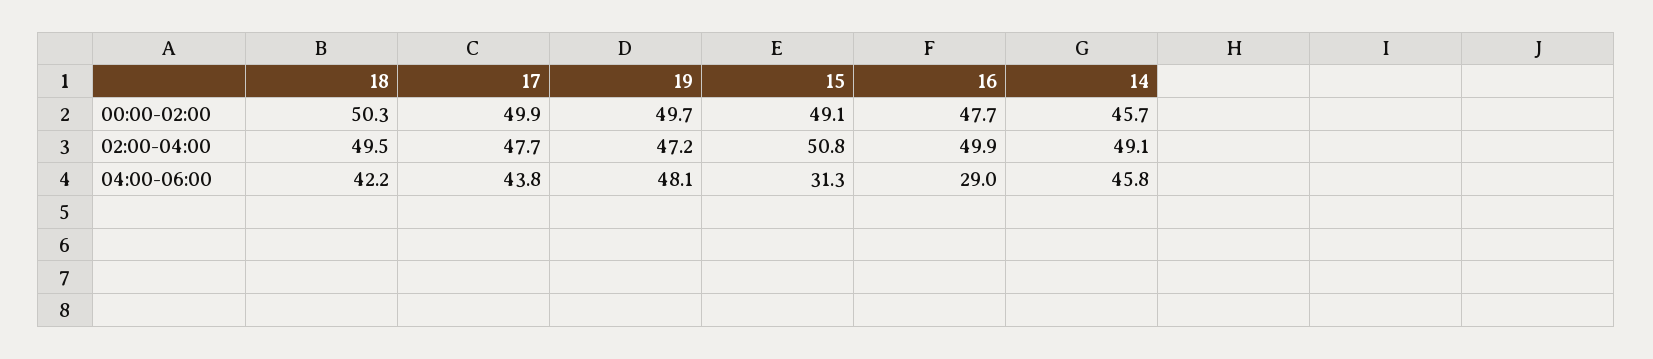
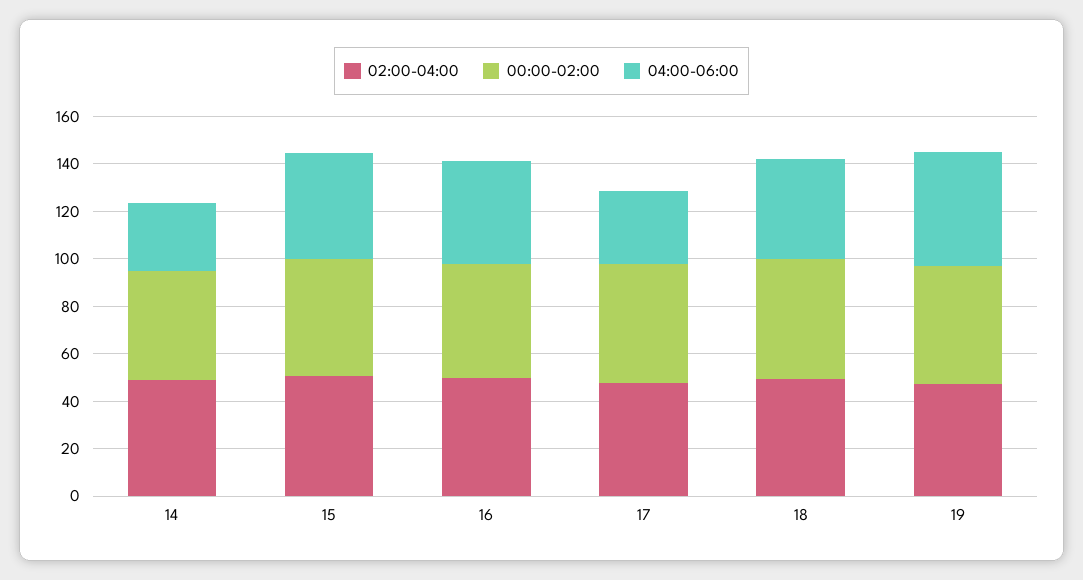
04:00-06:00, 17: 43.8 -> 30
04:00-06:00, 15: 31.3 -> 45
04:00-06:00, 16: 29 -> 45
04:00-06:00, 14: 45.8 -> 30

